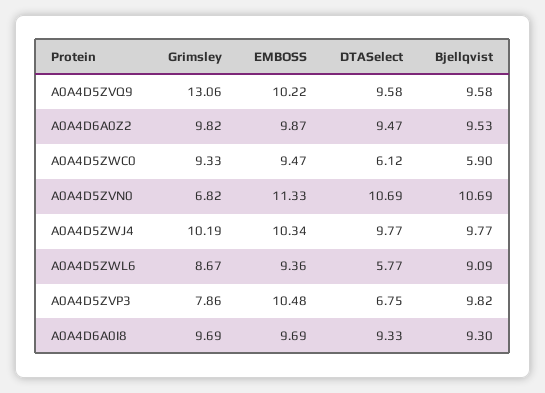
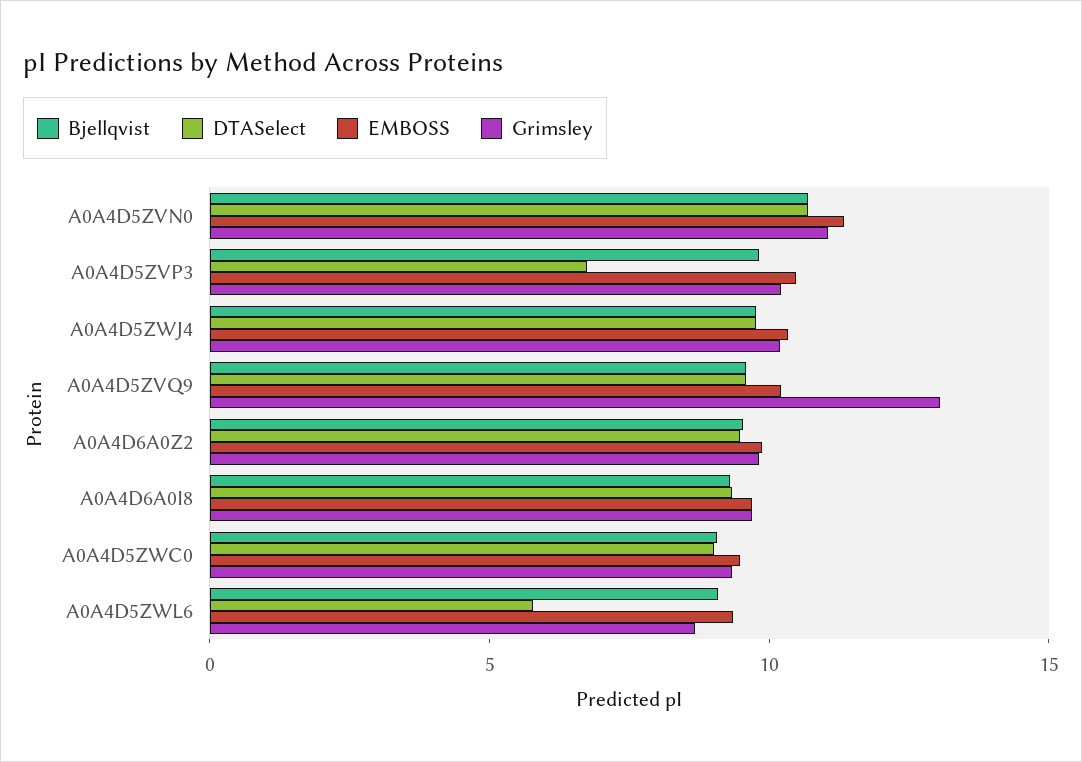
DTASelect, A0A4D5ZWC0: 6.12 -> 9
Bjellqvist, A0A4D5ZWC0: 5.9 -> 9
Grimsley, A0A4D5ZVN0: 6.82 -> 11
Grimsley, A0A4D5ZVP3: 7.86 -> 10

